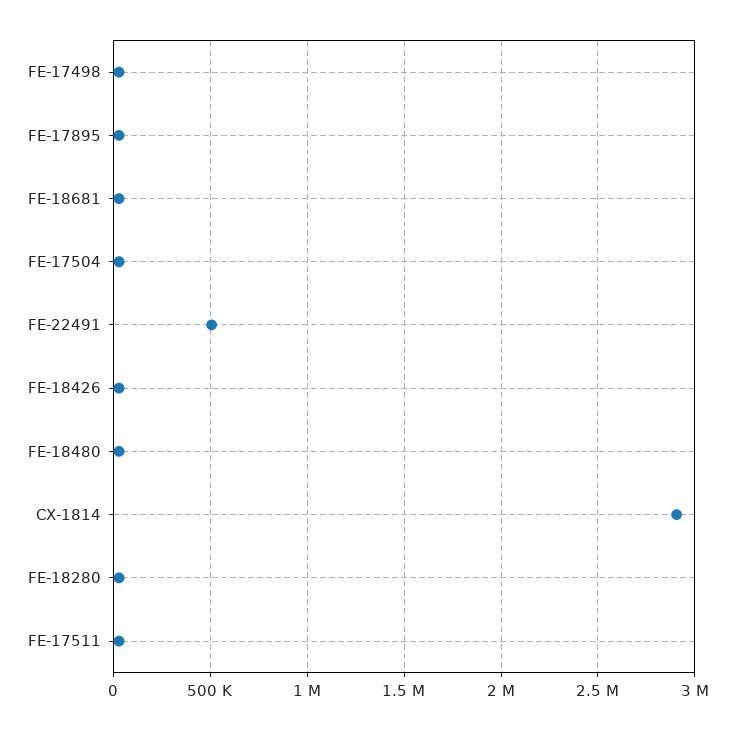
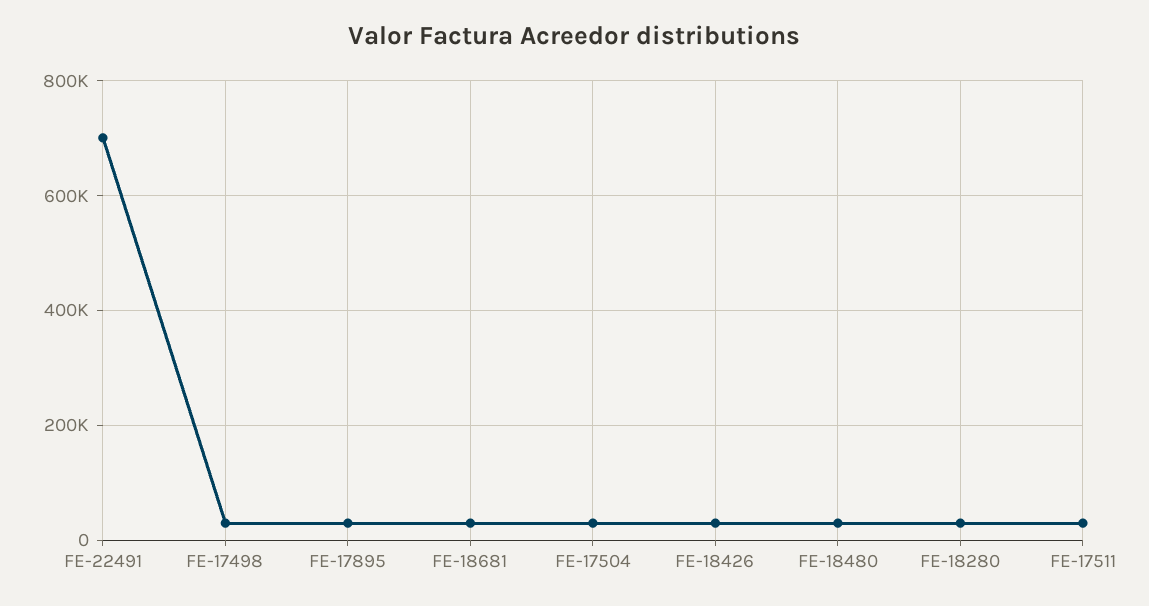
FE-22491: 500000 -> 700000
CX-1814: 2900000 -> none

